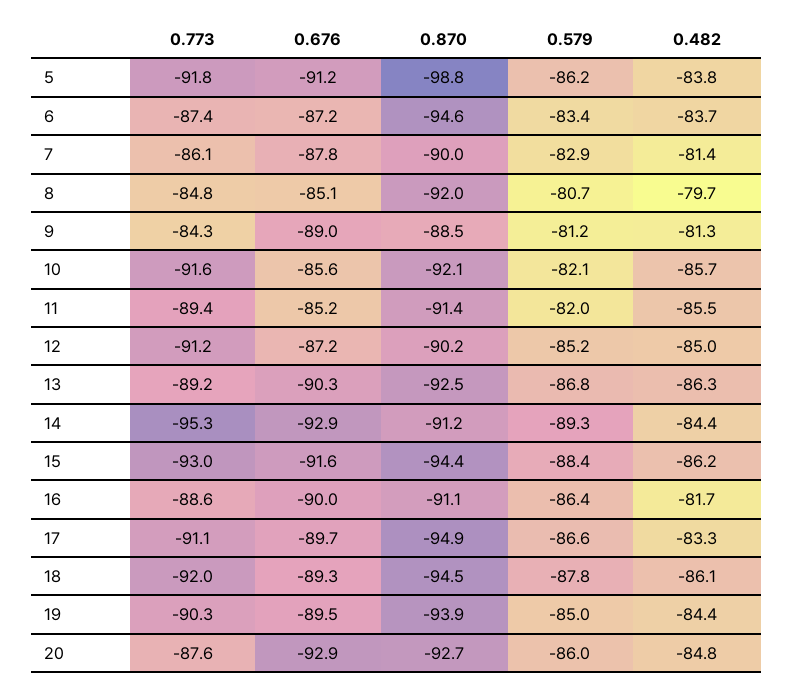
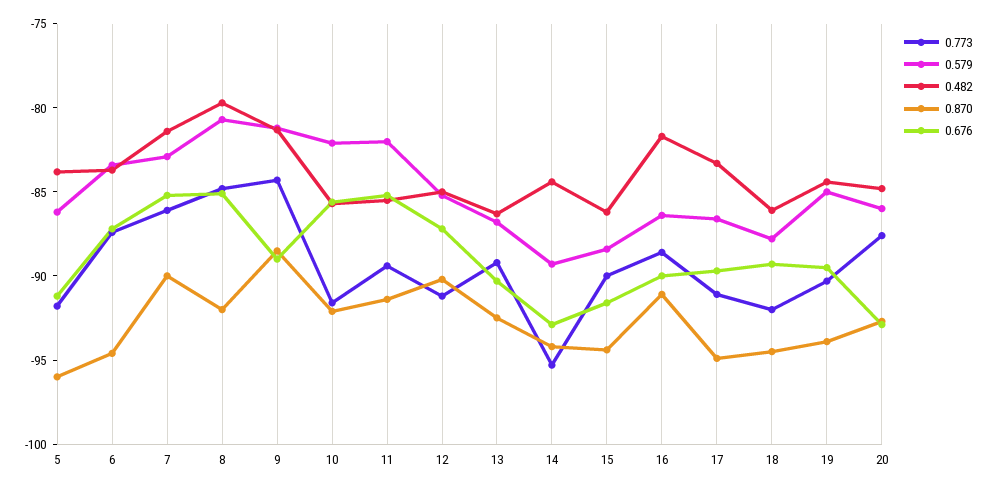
0.870, 5: -98.8 -> -96
0.676, 7: -87.8 -> -85
0.870, 14: -91.2 -> -94
0.773, 15: -93 -> -90

